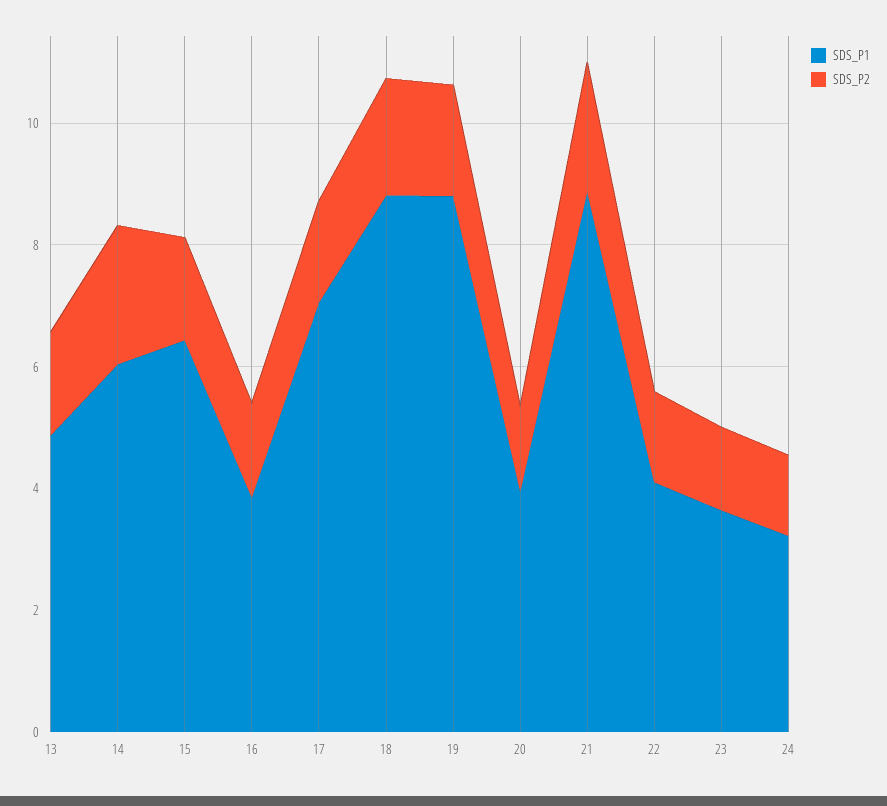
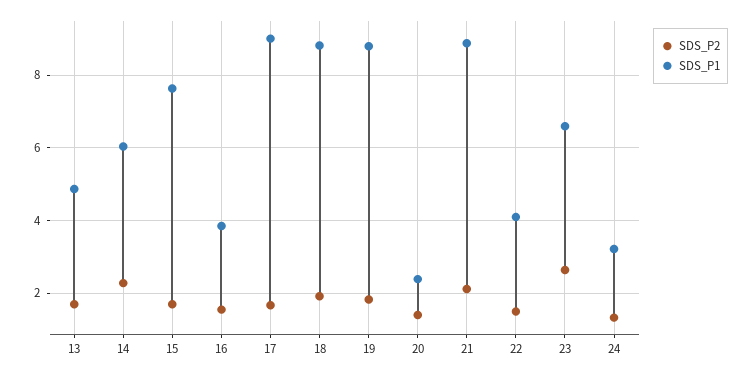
SDS_P1, 15: 6.5 -> 7.6
SDS_P1, 17: 7 -> 9
SDS_P1, 20: 4 -> 2.4
SDS_P1, 23: 3.5 -> 6.6
SDS_P2, 23: 1.5 -> 2.6

